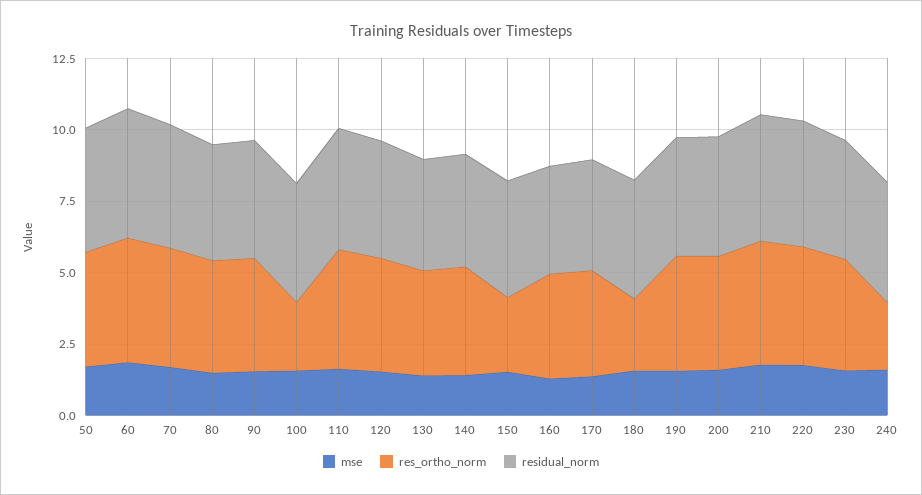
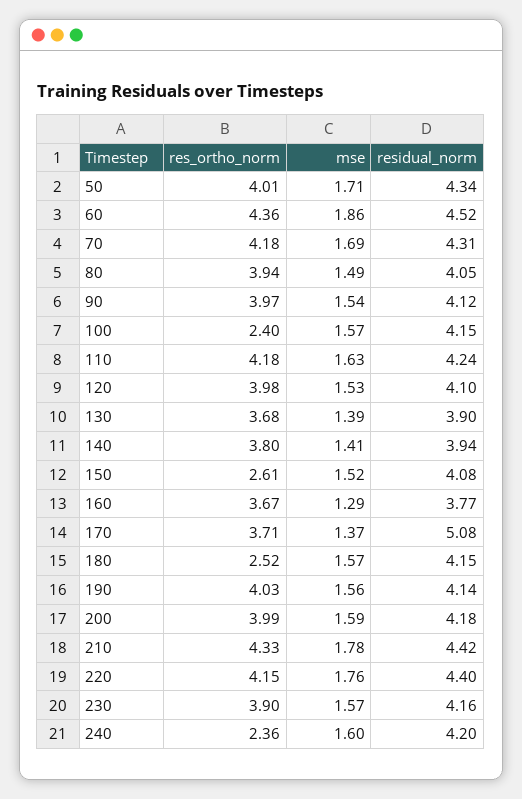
residual_norm, 170: 4 -> 5.08

